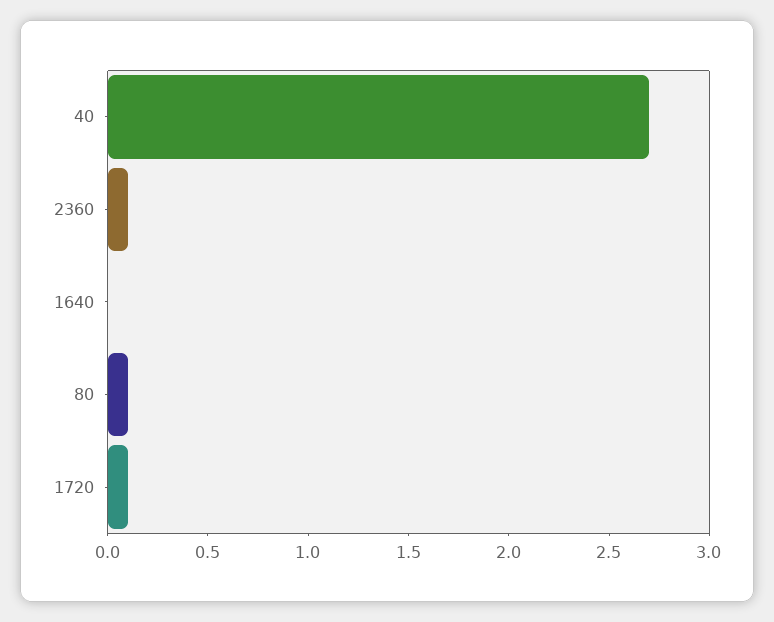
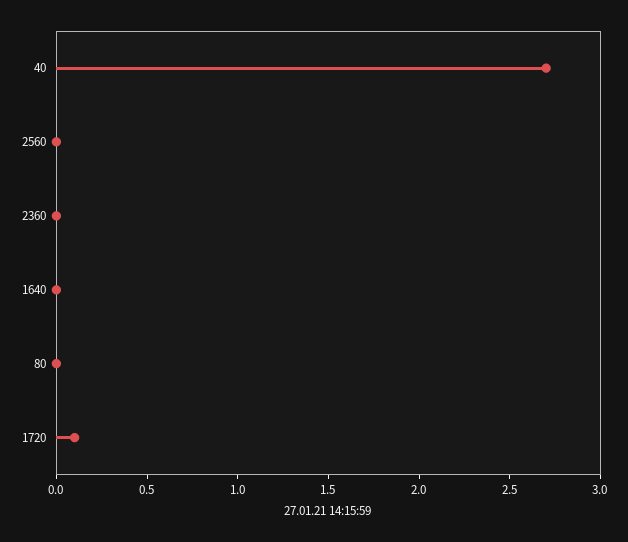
2360: 0.1 -> 0
80: 0.1 -> 0
2560: none -> 0

